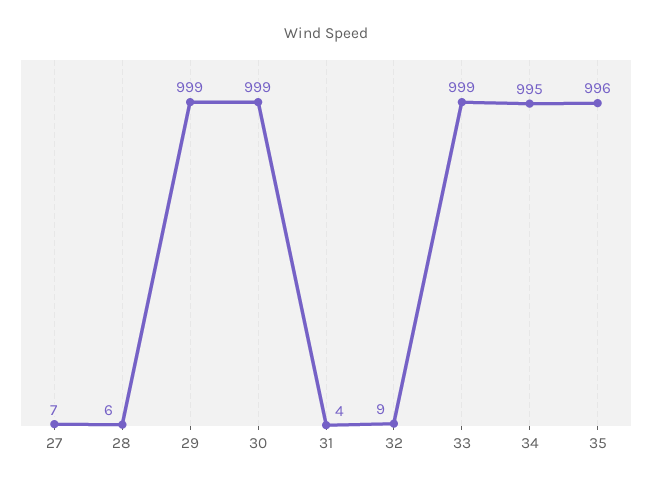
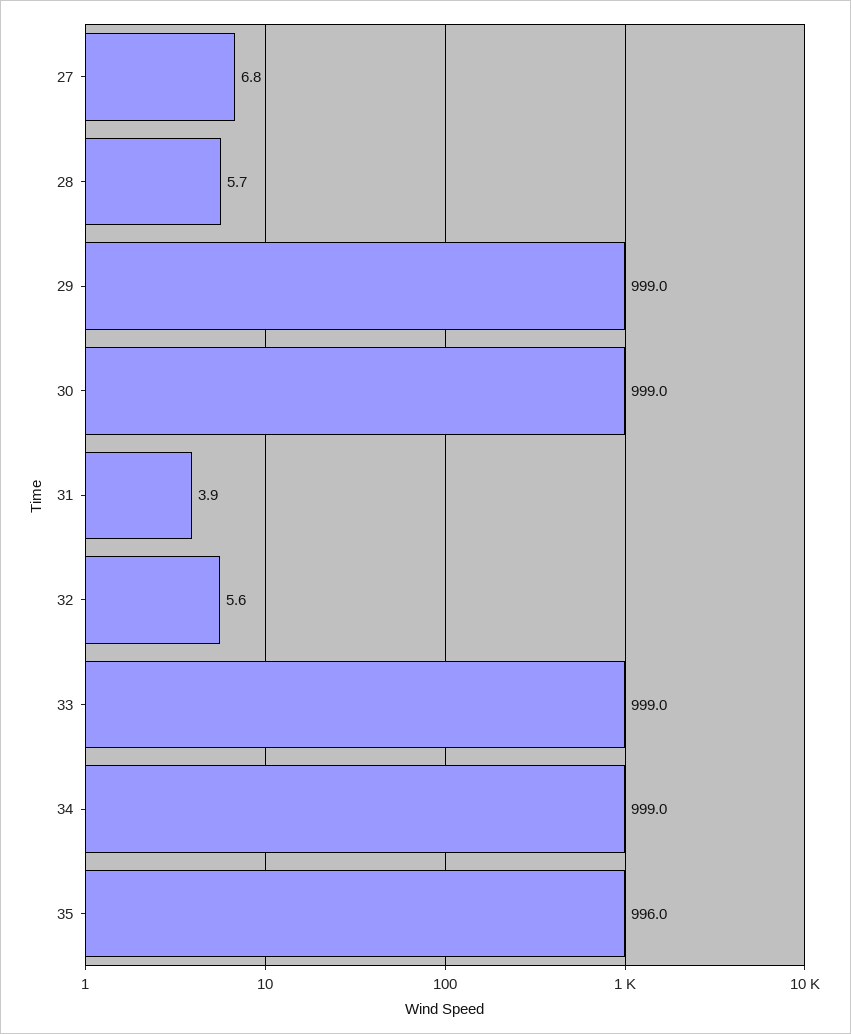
32: 9 -> 5.6
34: 995 -> 999

